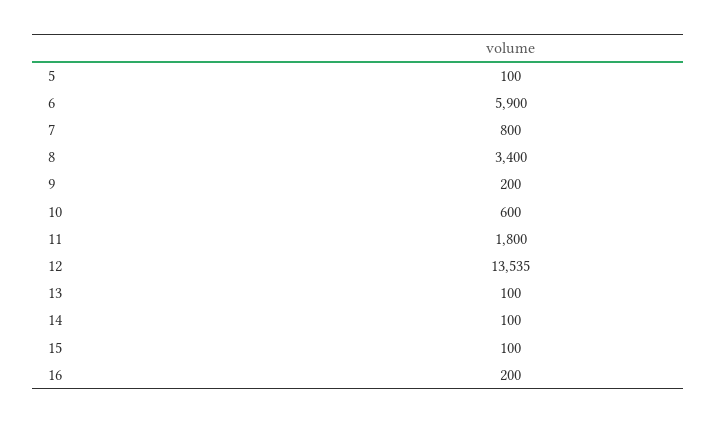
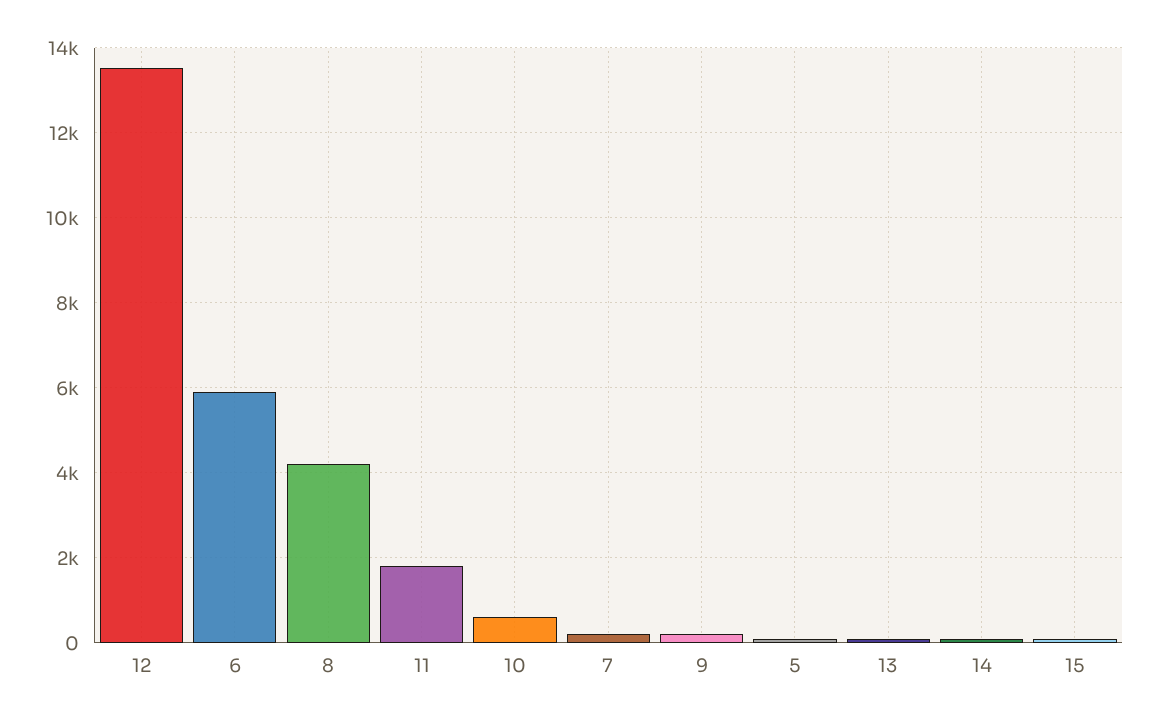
7: 800 -> 200
8: 3400 -> 4200
16: 200 -> none

